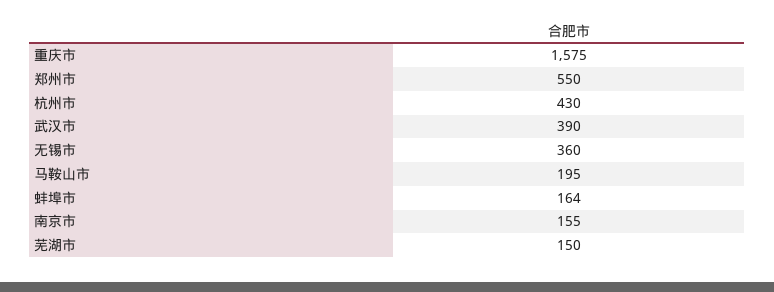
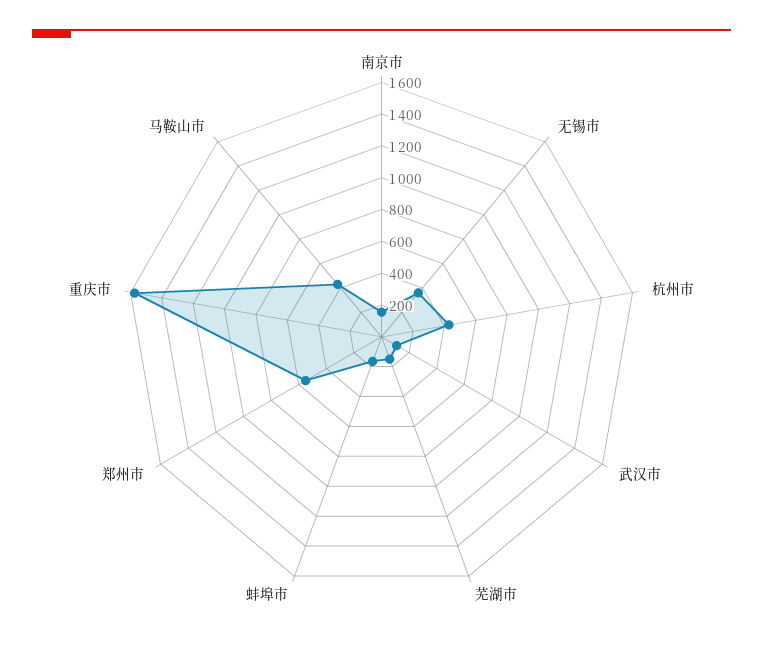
武汉市: 390 -> 100
马鞍山市: 195 -> 400

